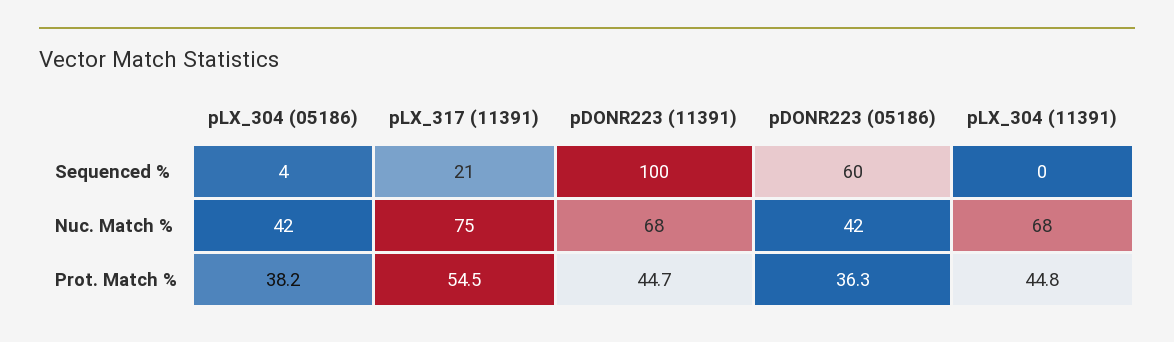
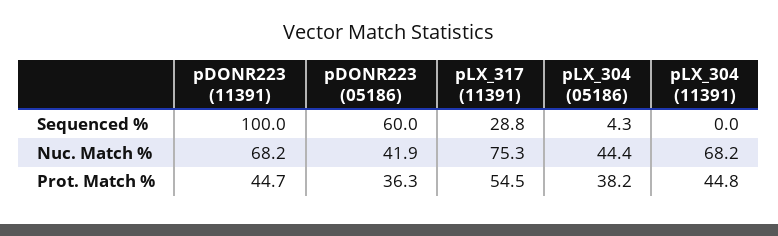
pLX_317 (11391), Sequenced %: 21 -> 28.8
pLX_304 (05186), Nuc. Match %: 42 -> 44.4

